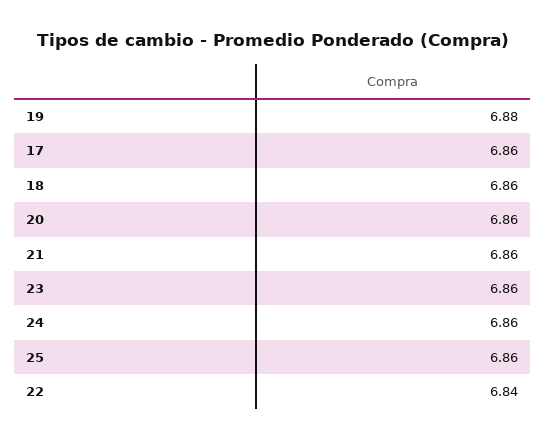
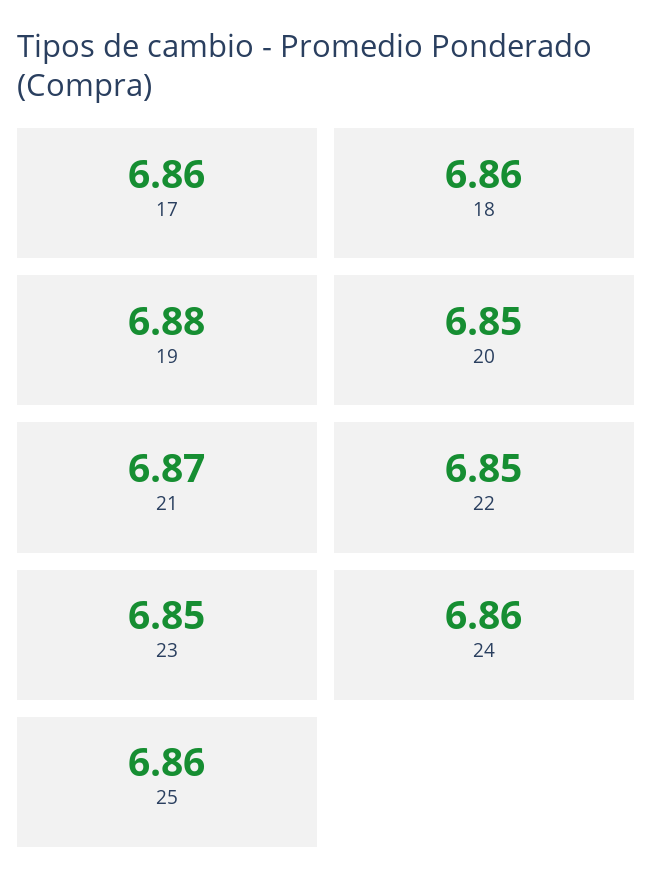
20: 6.86 -> 6.85
21: 6.86 -> 6.87
23: 6.86 -> 6.85
22: 6.84 -> 6.85

